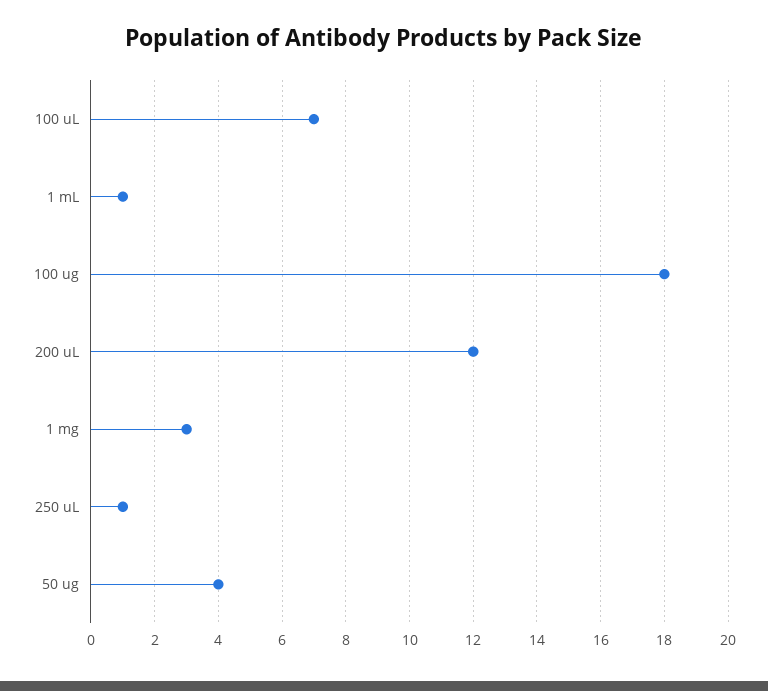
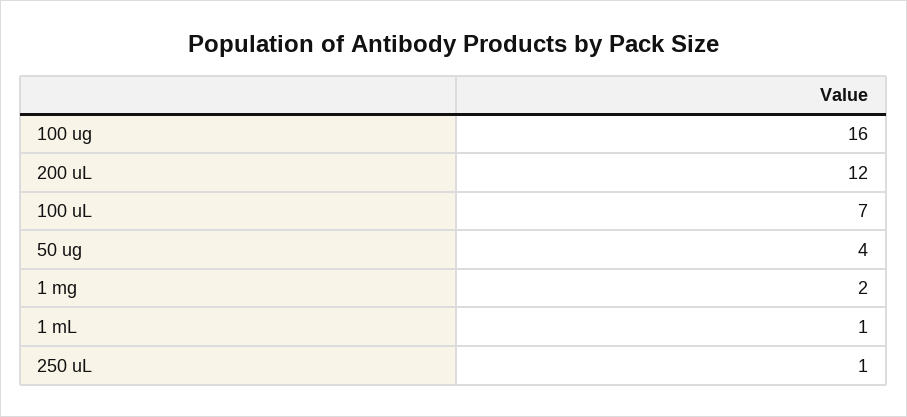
100 ug: 18 -> 16
1 mg: 3 -> 2

